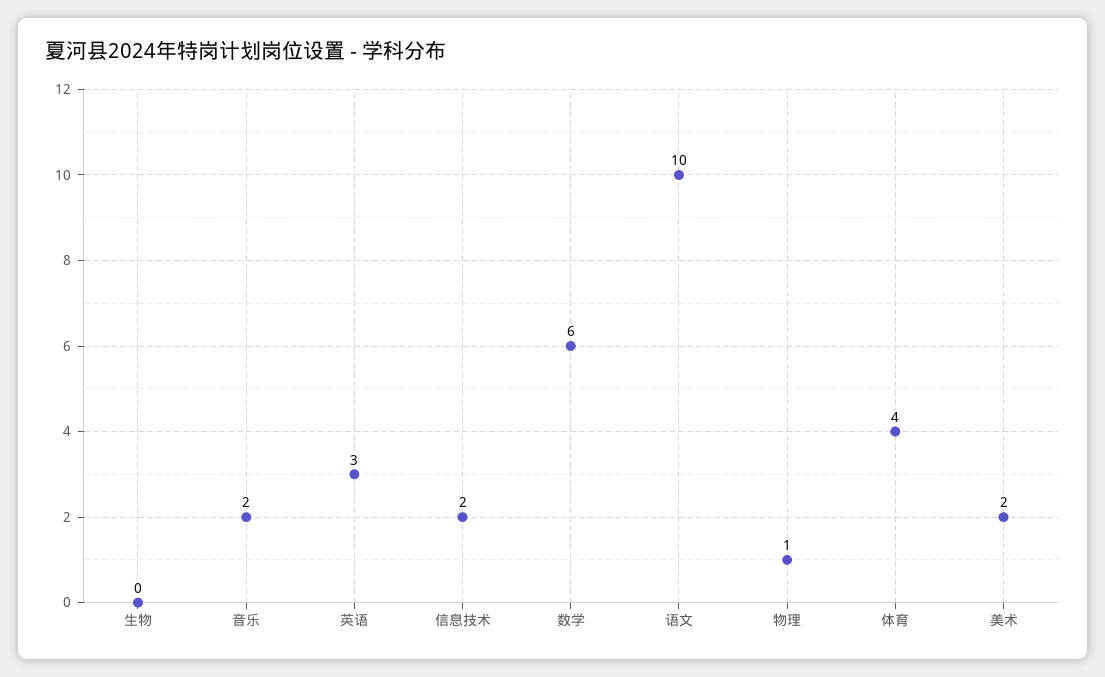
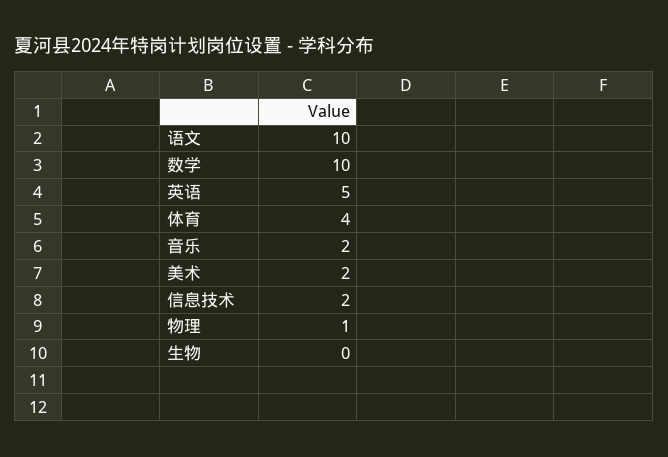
英语: 3 -> 5
数学: 6 -> 10

